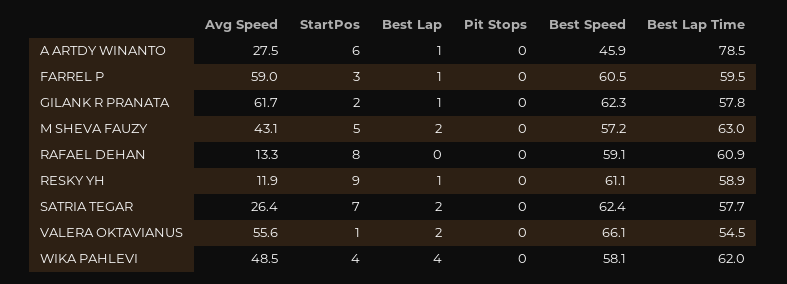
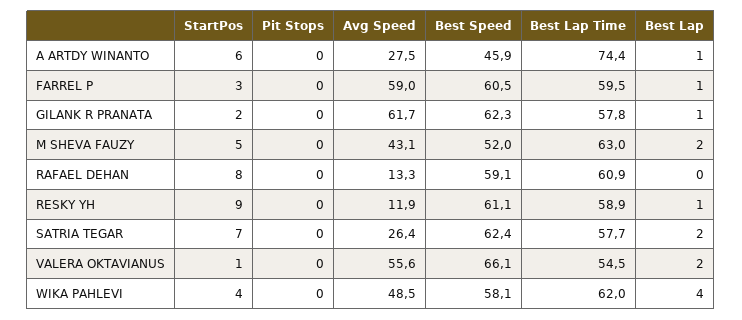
Best Lap Time, A ARTDY WINANTO: 78.5 -> 74.4
Best Speed, M SHEVA FAUZY: 57.2 -> 52

